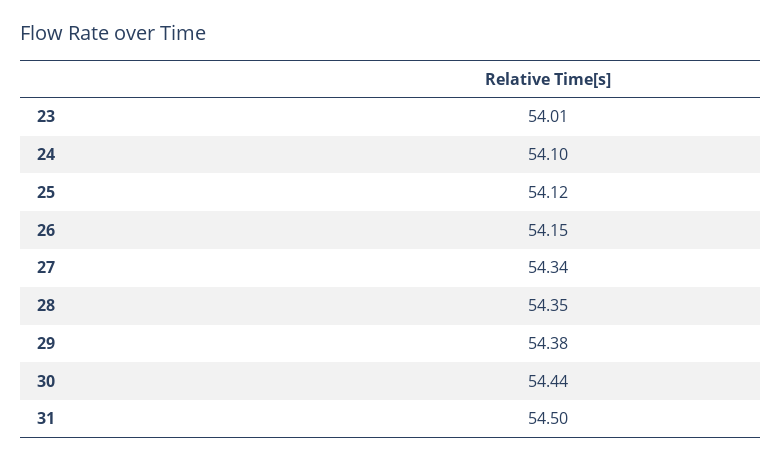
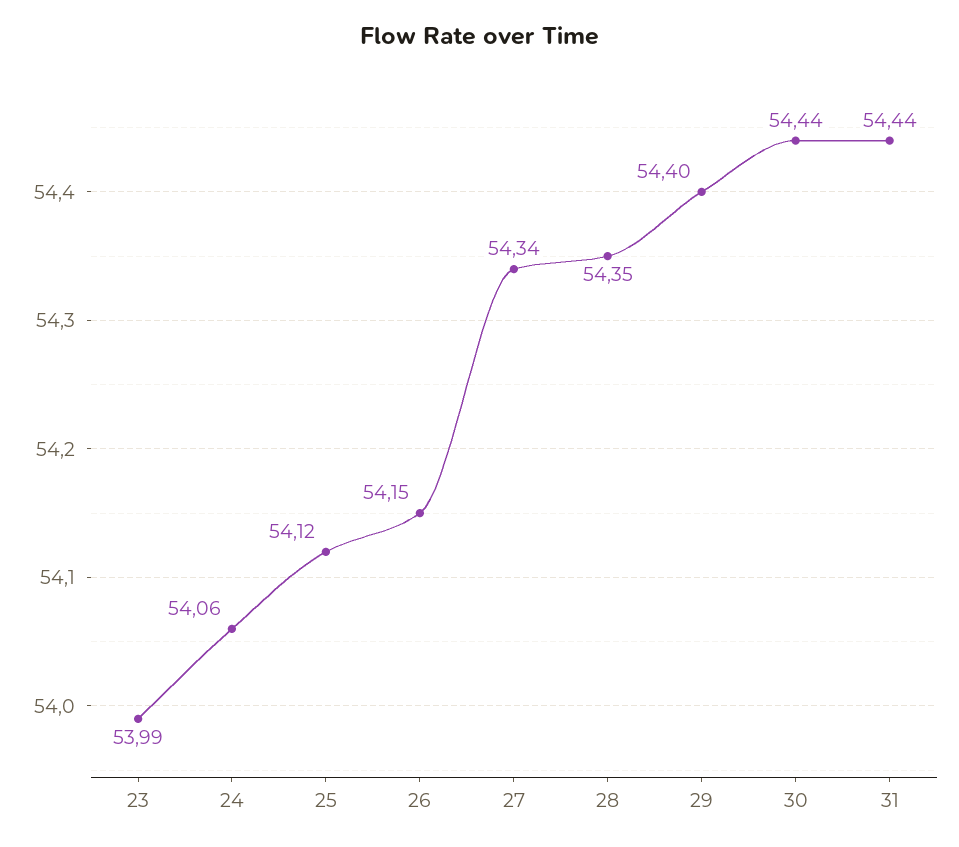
23: 54.01 -> 53.99
24: 54.1 -> 54.06
29: 54.38 -> 54.4
31: 54.5 -> 54.44

